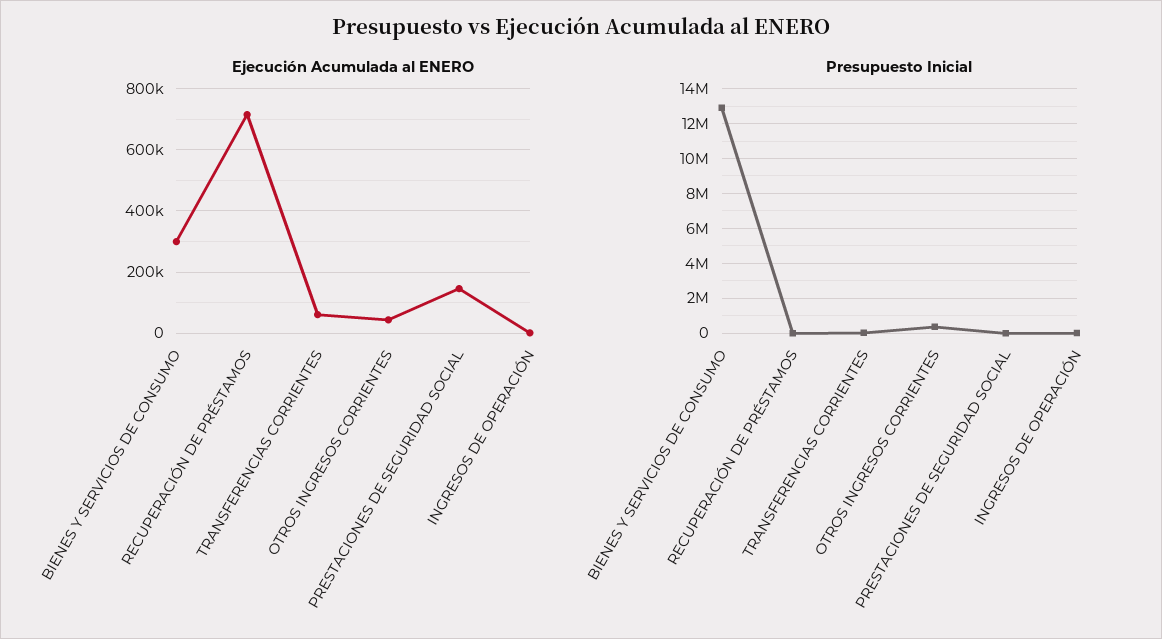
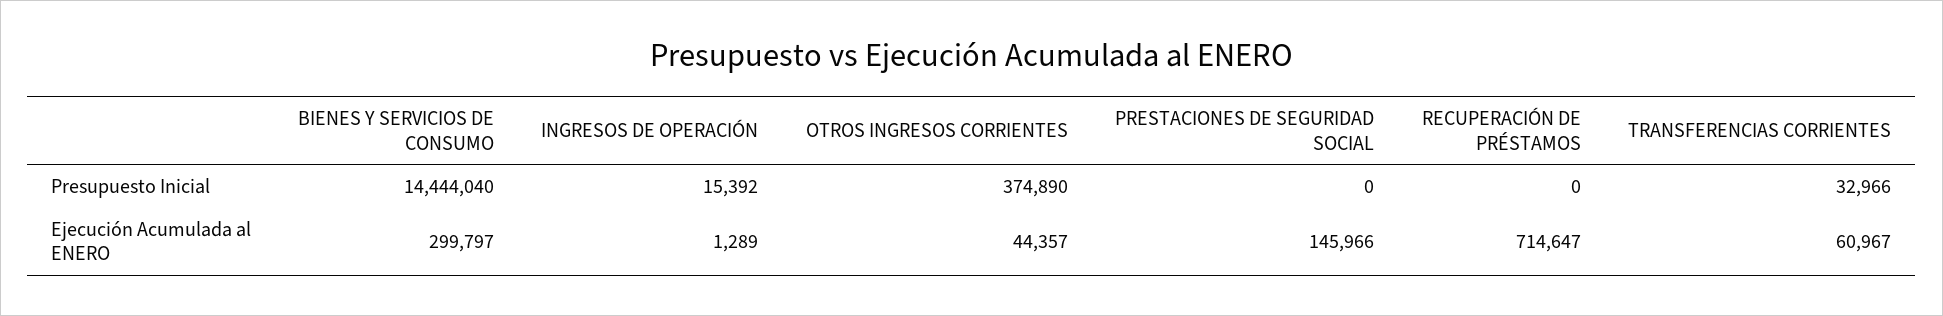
Presupuesto Inicial, BIENES Y SERVICIOS DE CONSUMO: 13000000 -> 14444040

